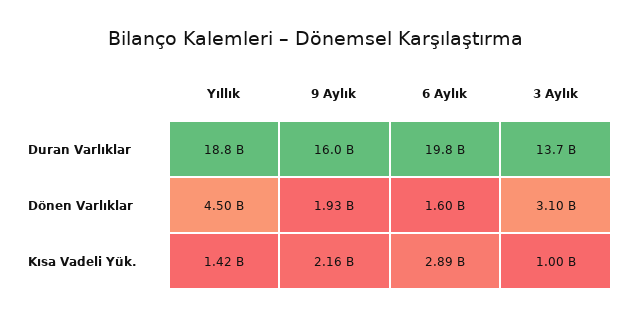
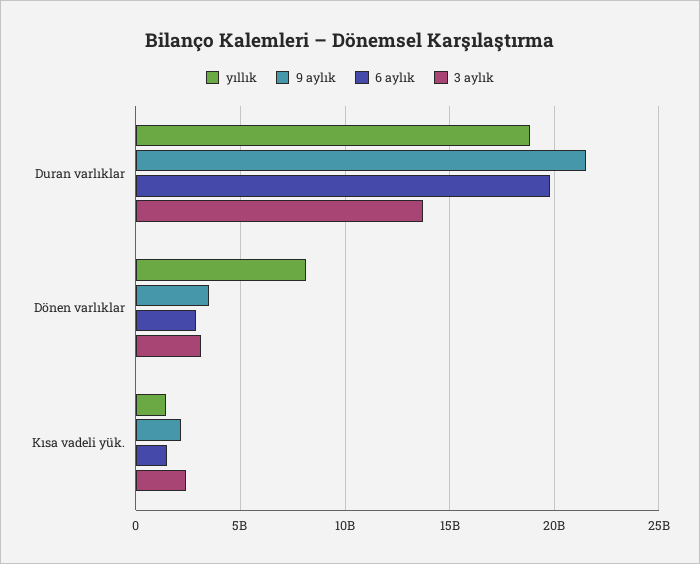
9 Aylık, Duran Varlıklar: 16000000000 -> 21500000000
Yıllık, Dönen Varlıklar: 4500000000 -> 8000000000
9 Aylık, Dönen Varlıklar: 1930000000 -> 3500000000
6 Aylık, Dönen Varlıklar: 1600000000 -> 3000000000
6 Aylık, Kısa Vadeli Yük.: 2890000000 -> 1500000000
3 Aylık, Kısa Vadeli Yük.: 1000000000 -> 2500000000

